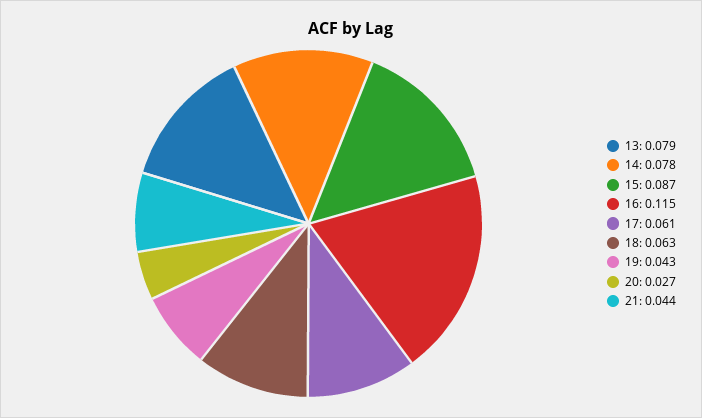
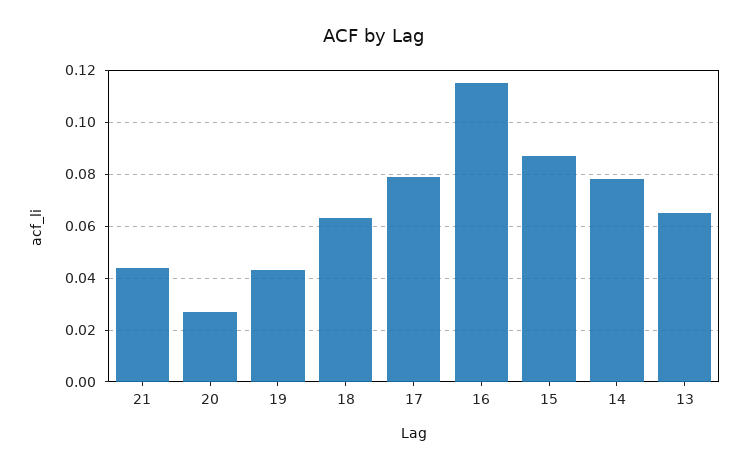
13: 0.079 -> 0.065
17: 0.061 -> 0.08

